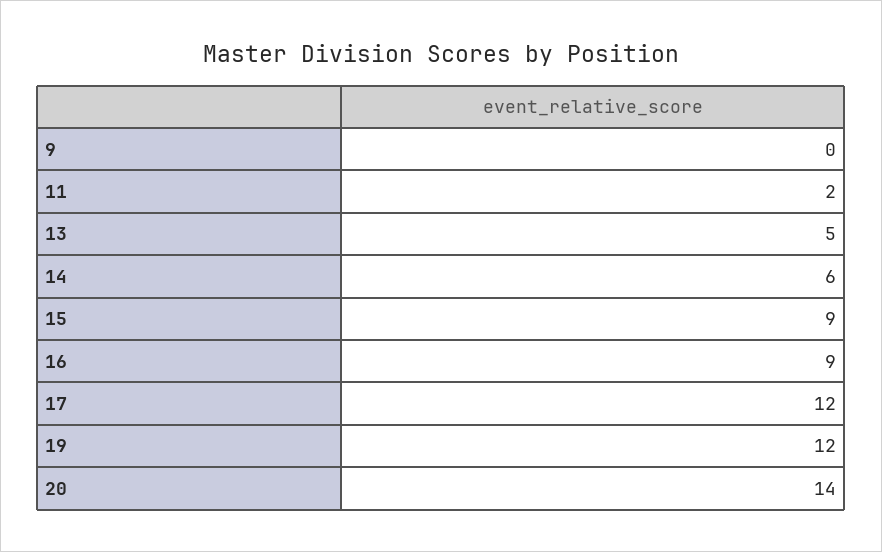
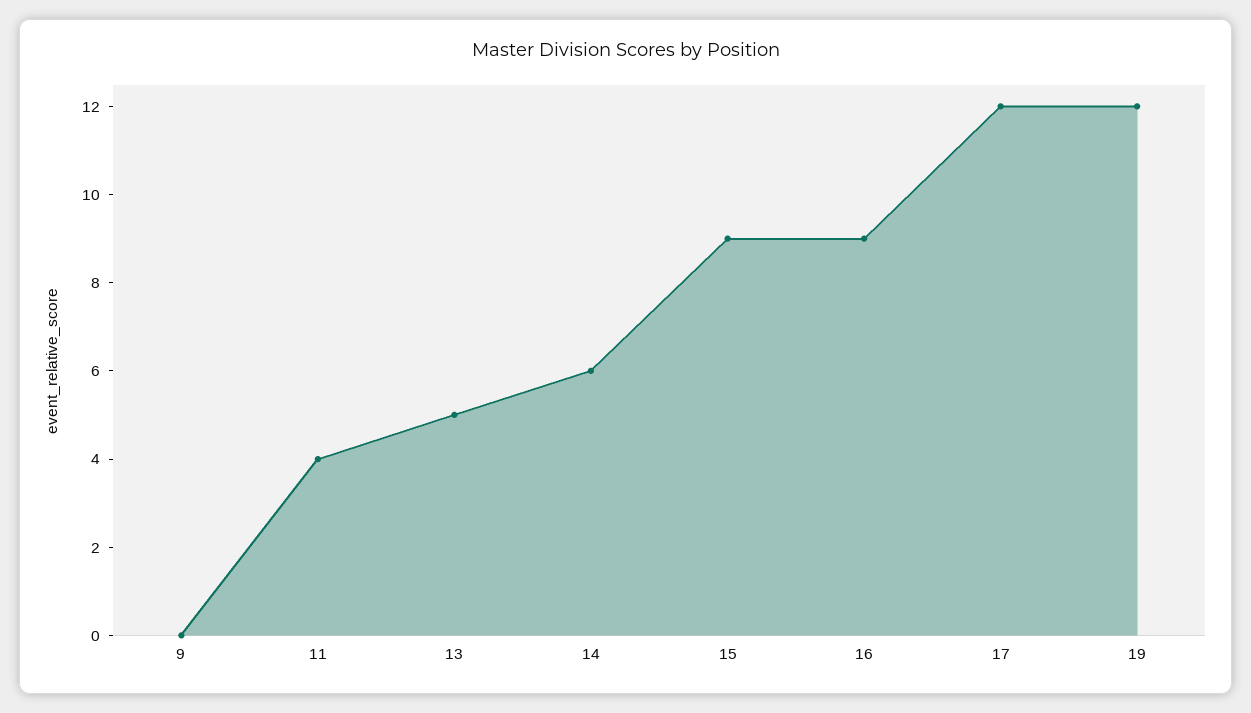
11: 2 -> 4
20: 14 -> none

